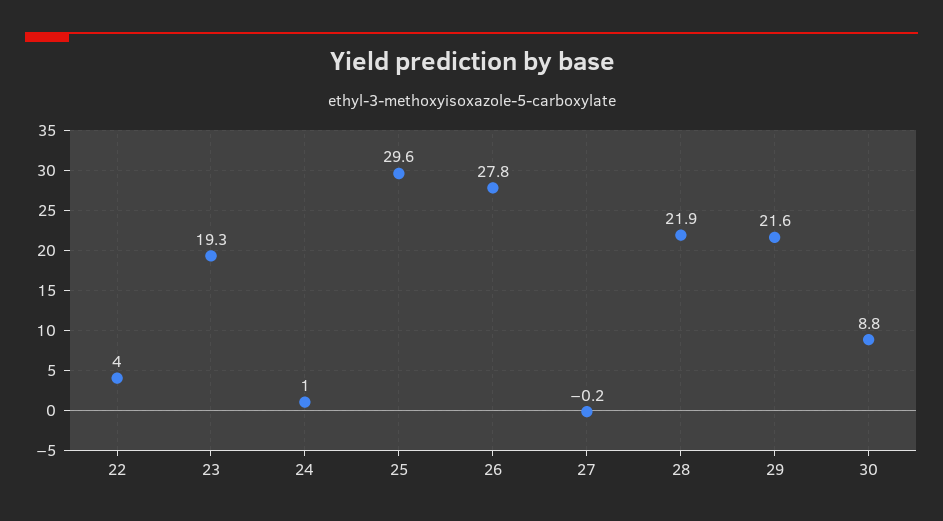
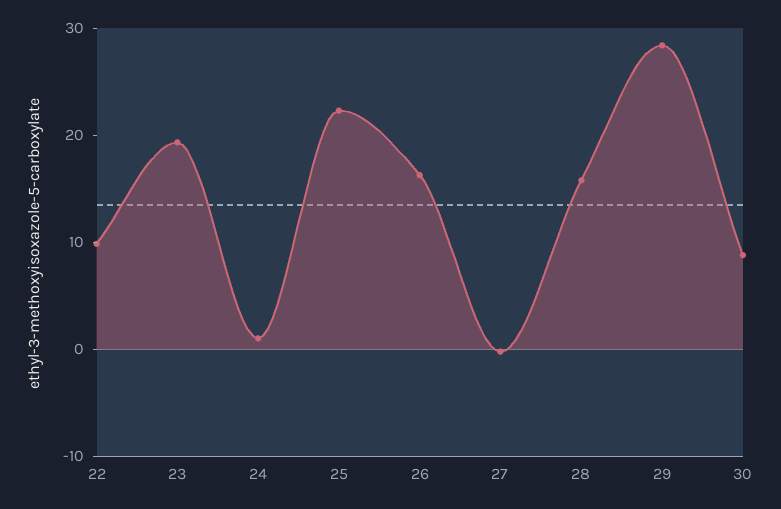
22: 4 -> 10
25: 29.6 -> 22
26: 27.8 -> 16
28: 21.9 -> 16
29: 21.6 -> 28

